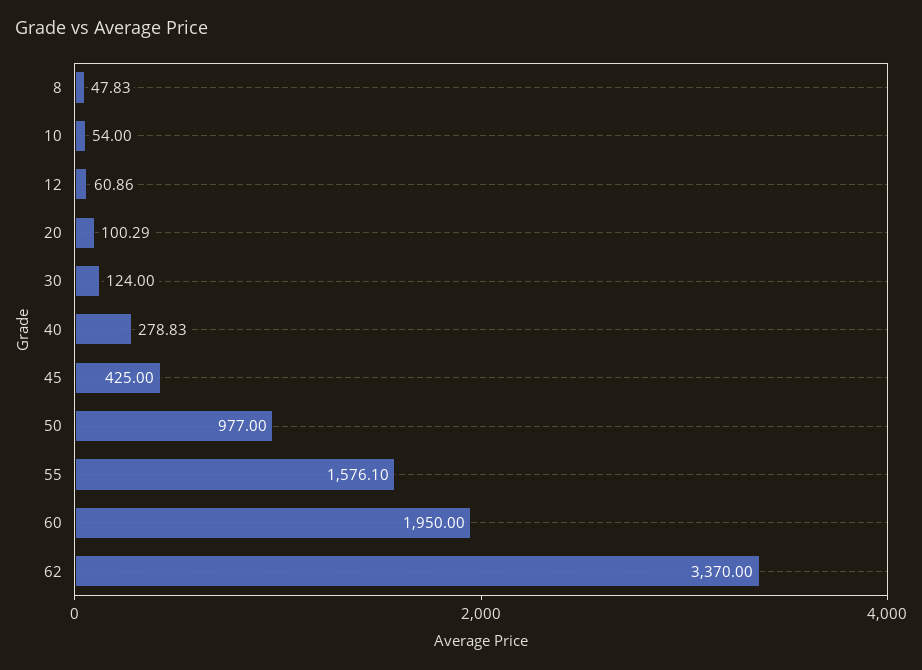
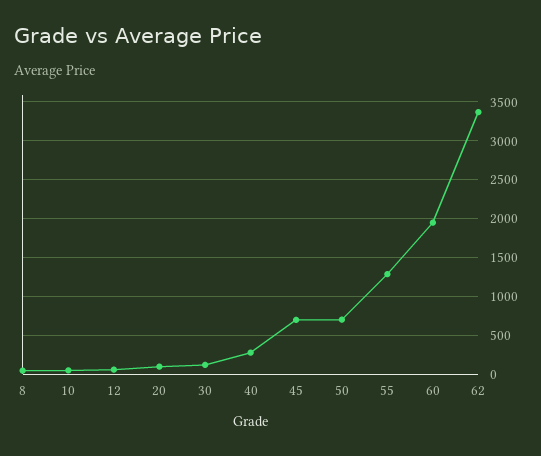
45: 425 -> 700
50: 977 -> 700
55: 1576.1 -> 1300

